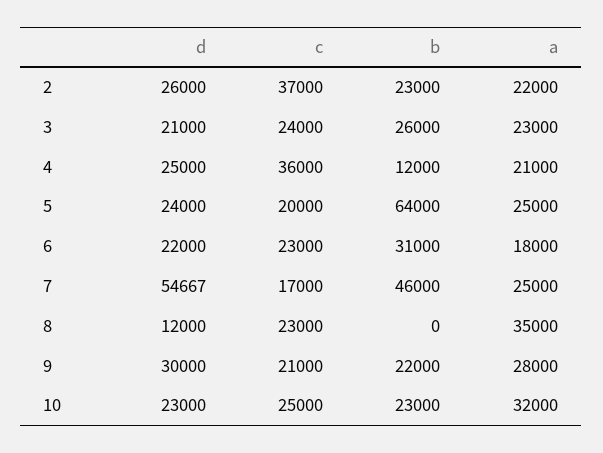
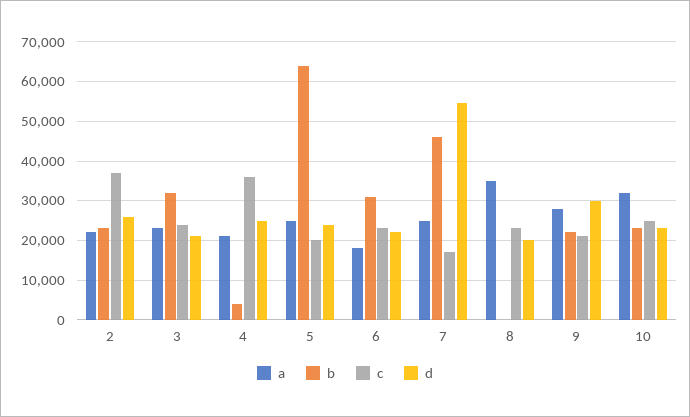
b, 3: 26000 -> 32000
b, 4: 12000 -> 4000
d, 8: 12000 -> 20000

